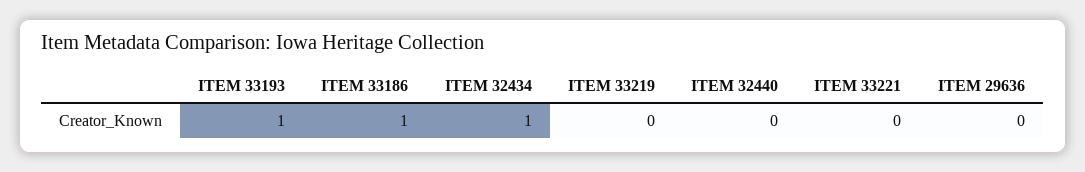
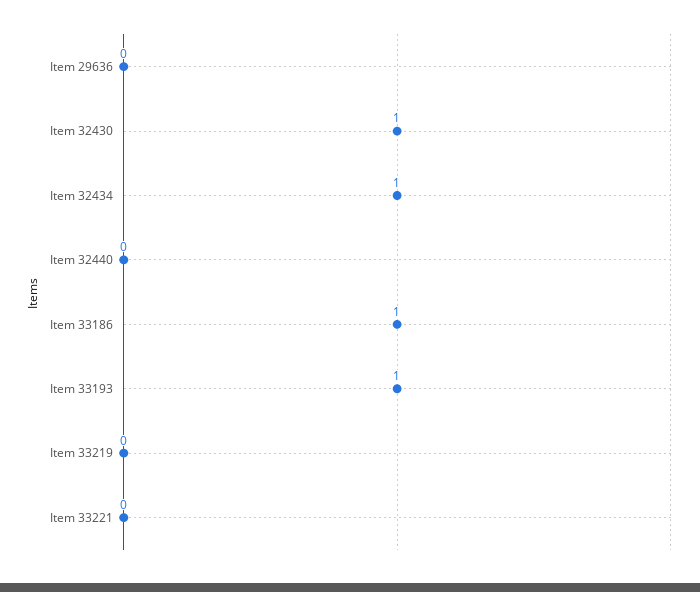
Item 32430: none -> 1

